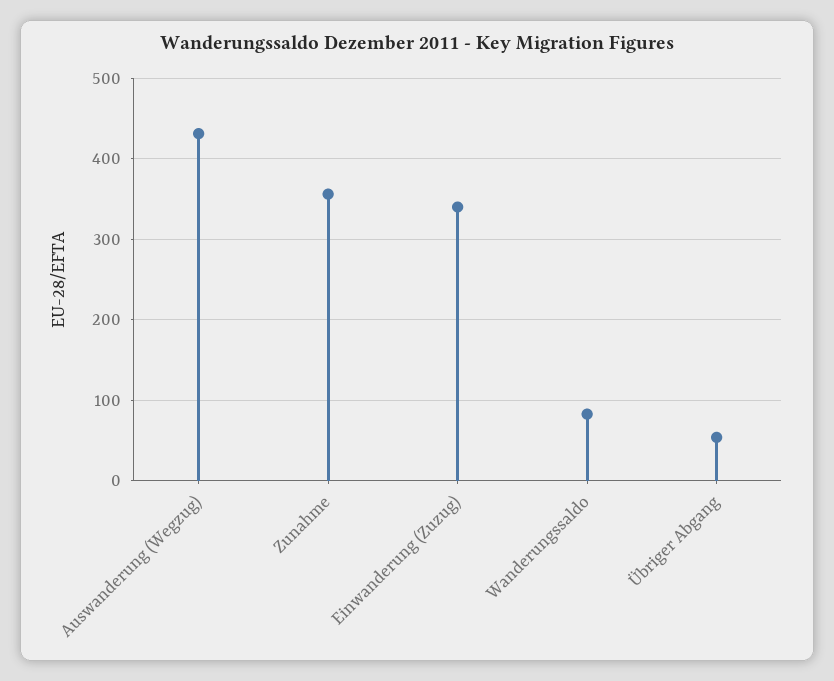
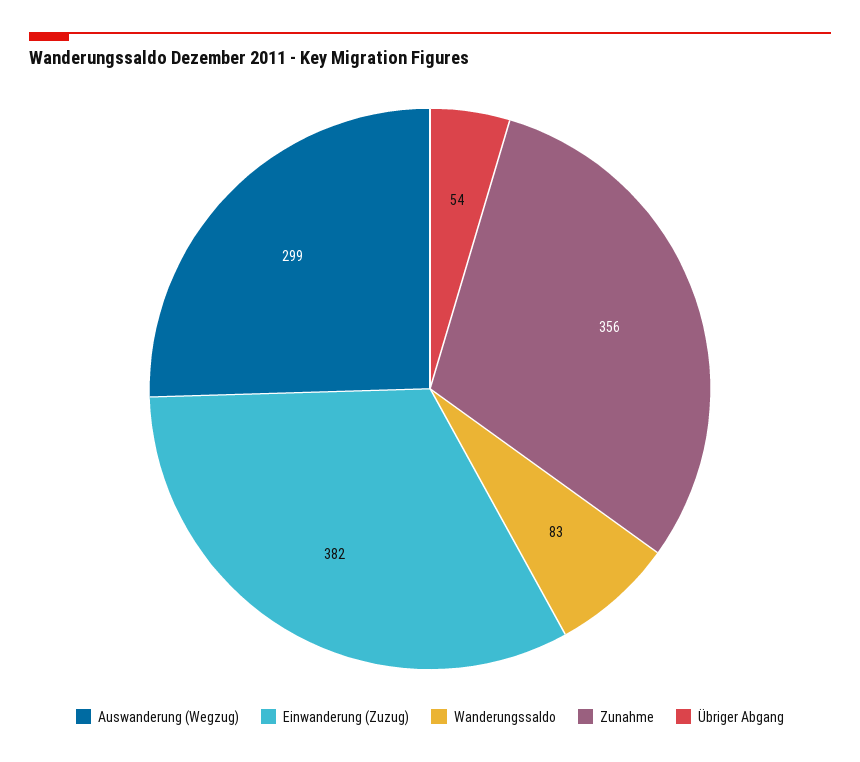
Auswanderung (Wegzug): 430 -> 299
Einwanderung (Zuzug): 340 -> 382

